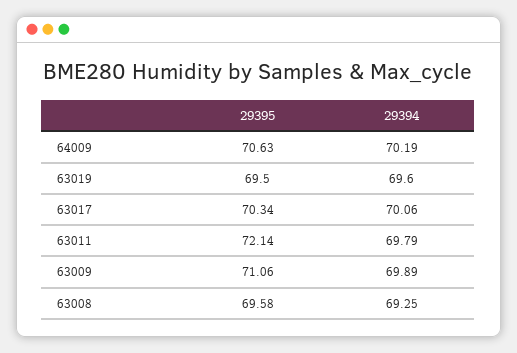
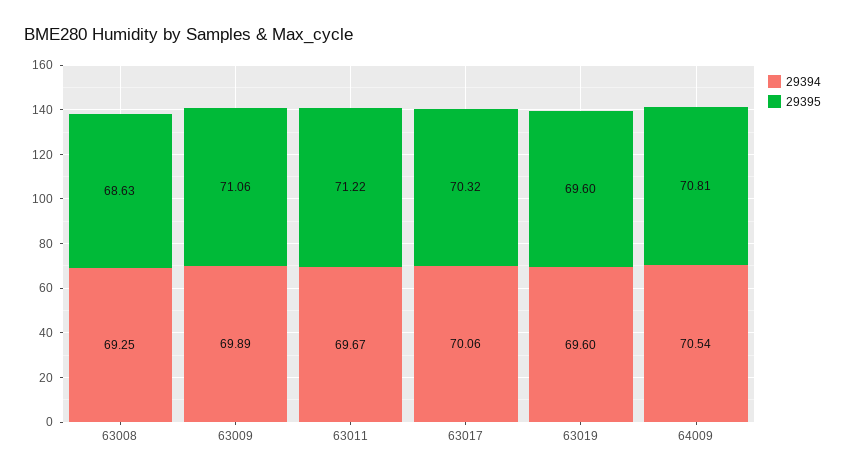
29395, 64009: 70.63 -> 70.81
29394, 64009: 70.19 -> 70.54
29395, 63019: 69.5 -> 69.6
29395, 63017: 70.34 -> 70.32
29395, 63011: 72.14 -> 71.22
29394, 63011: 69.79 -> 69.67
29395, 63008: 69.58 -> 68.63

